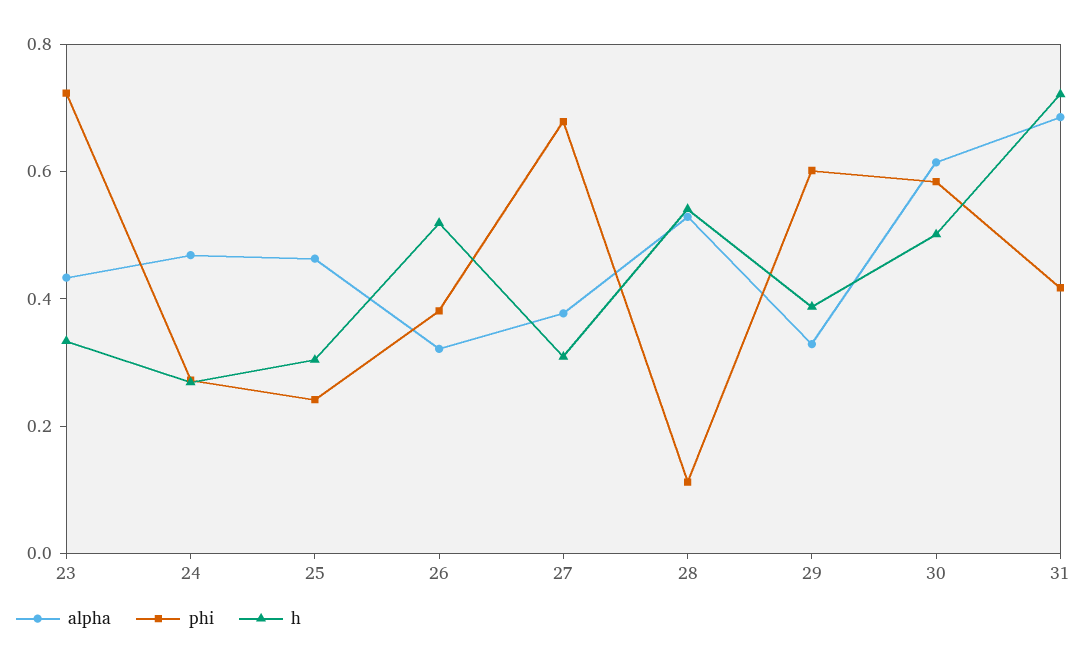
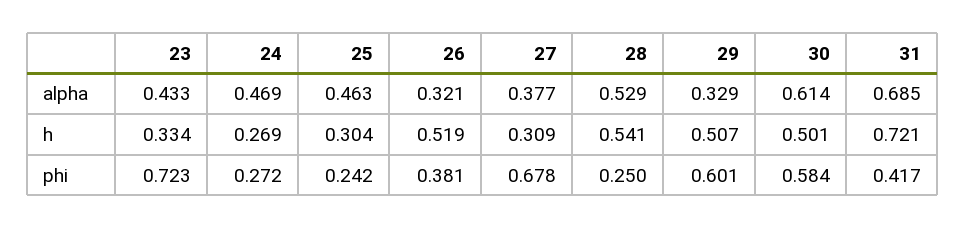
phi, 28: 0.1 -> 0.25
h, 29: 0.4 -> 0.507

